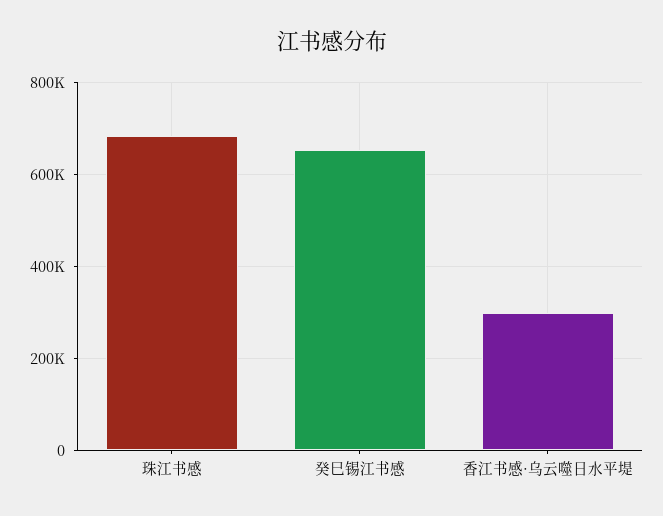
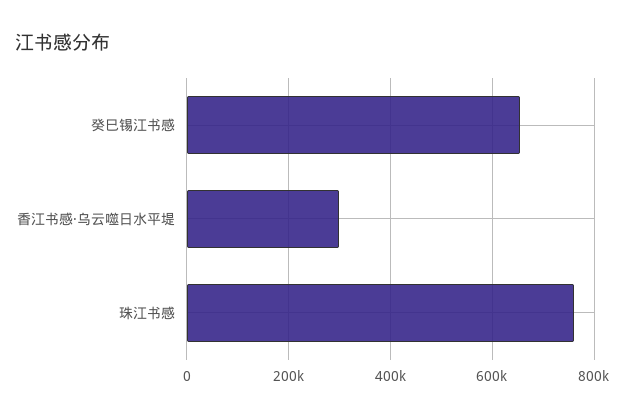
珠江书感: 680000 -> 760000

